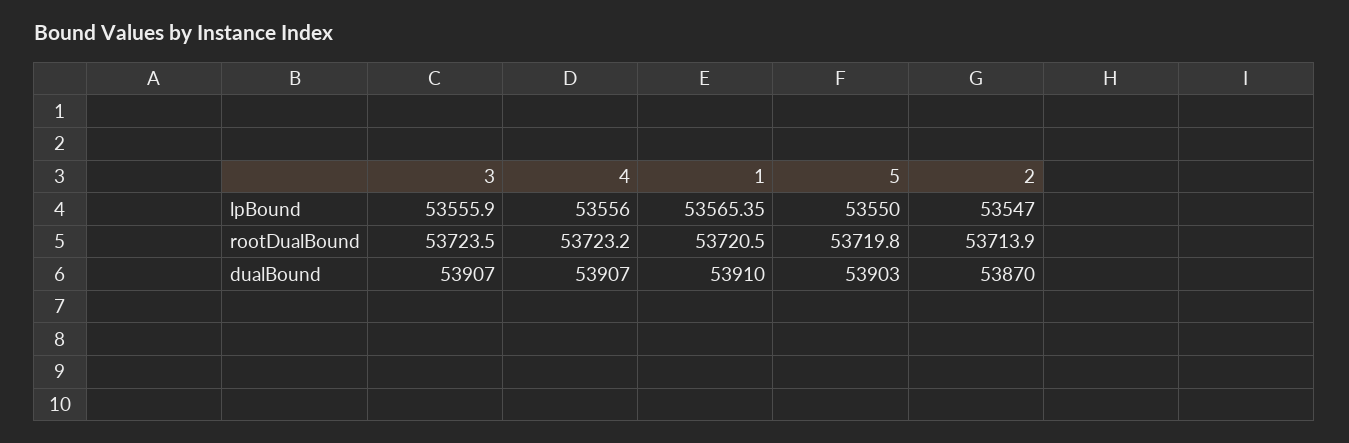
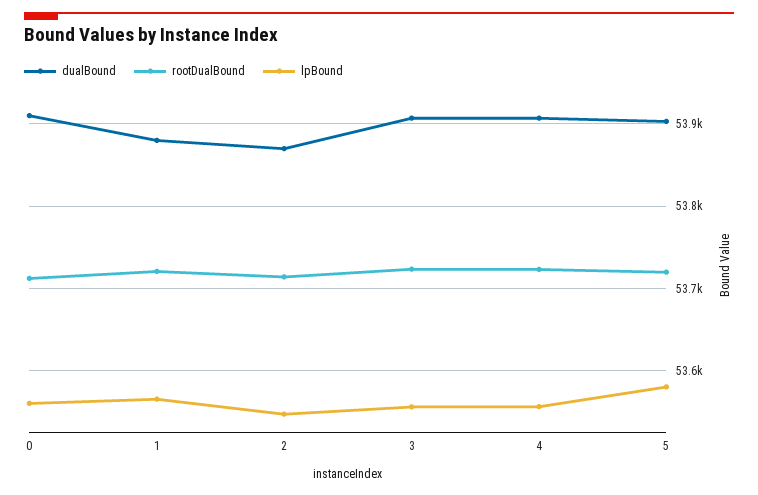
lpBound, 5: 53550 -> 53580
dualBound, 1: 53910 -> 53880
dualBound, 0: none -> 53910
rootDualBound, 0: none -> 53710
lpBound, 0: none -> 53560

